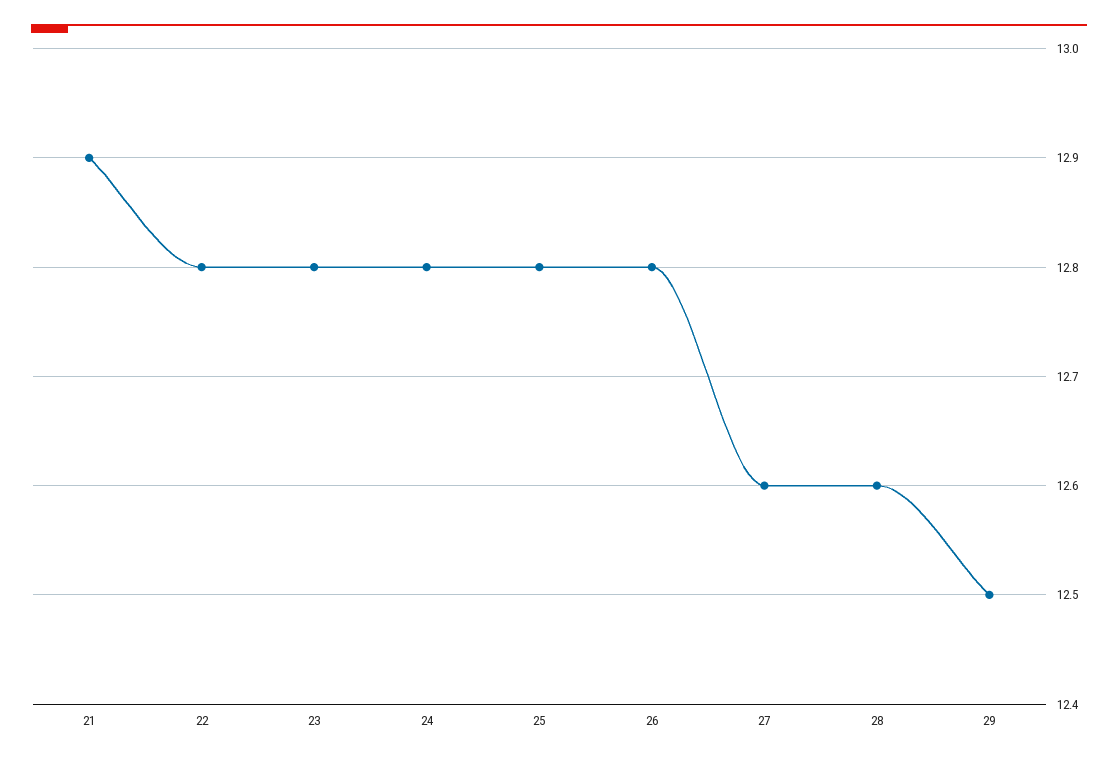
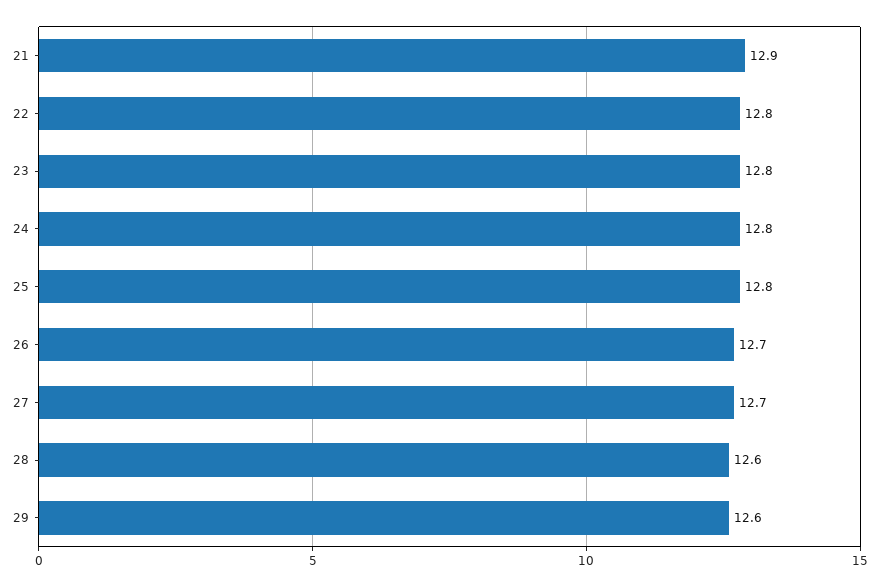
26: 12.8 -> 12.7
27: 12.6 -> 12.7
29: 12.5 -> 12.6

